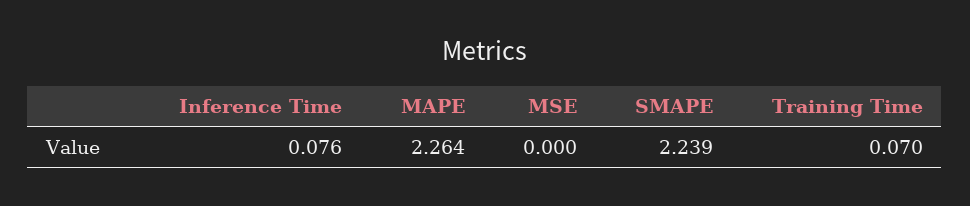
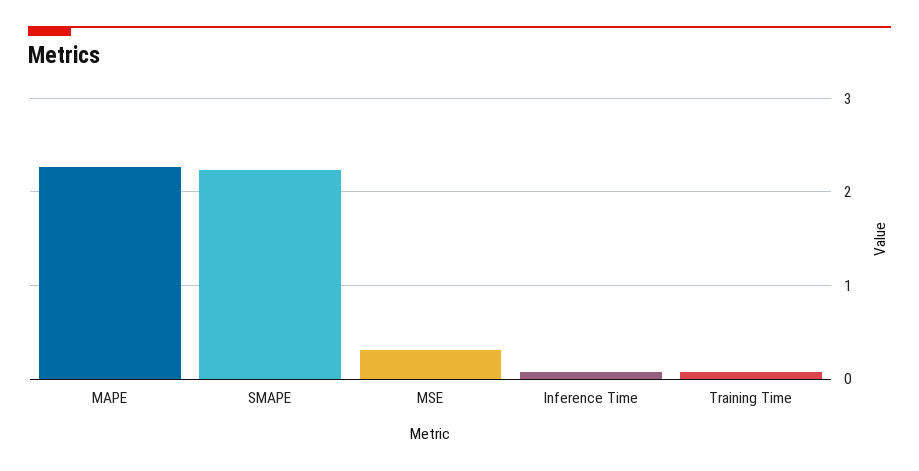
MSE: 0 -> 0.3

